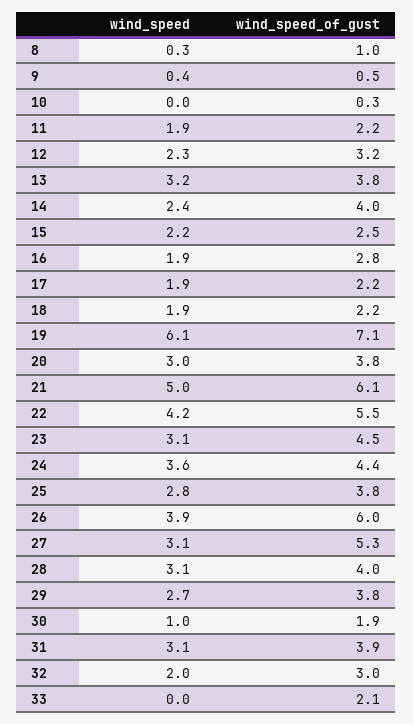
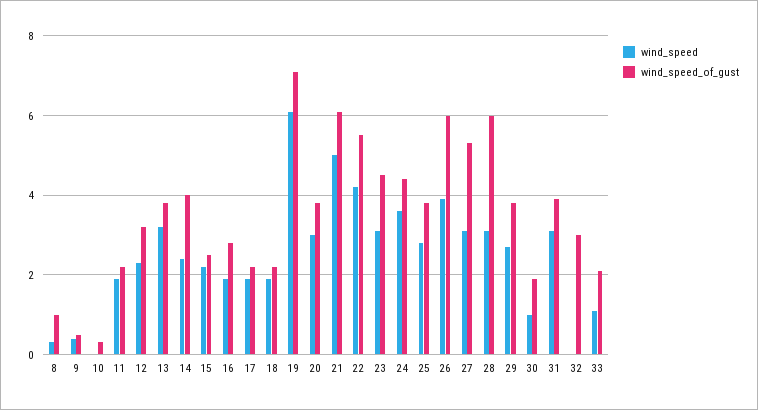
wind_speed_of_gust, 28: 4 -> 6
wind_speed, 32: 2 -> 0
wind_speed, 33: 0 -> 1

